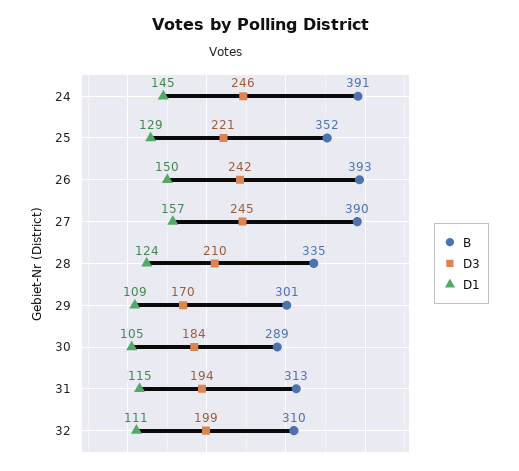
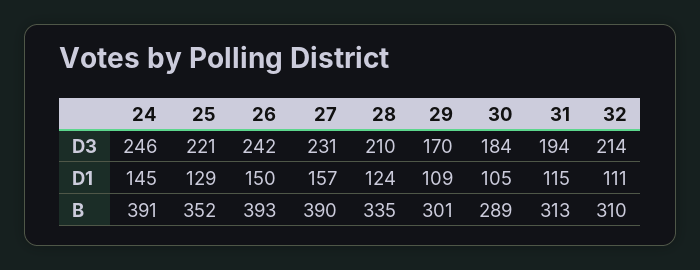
D3, 27: 245 -> 231
D3, 32: 199 -> 214

